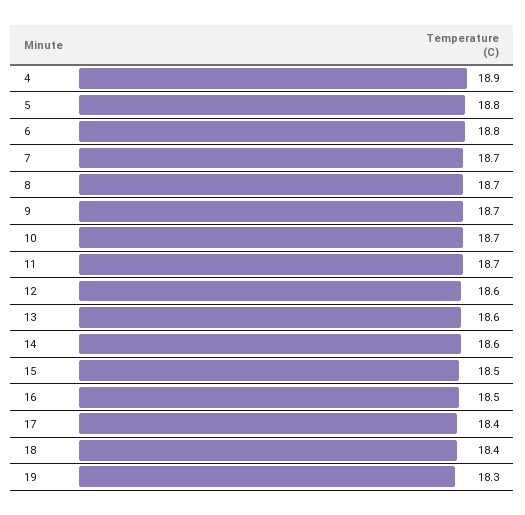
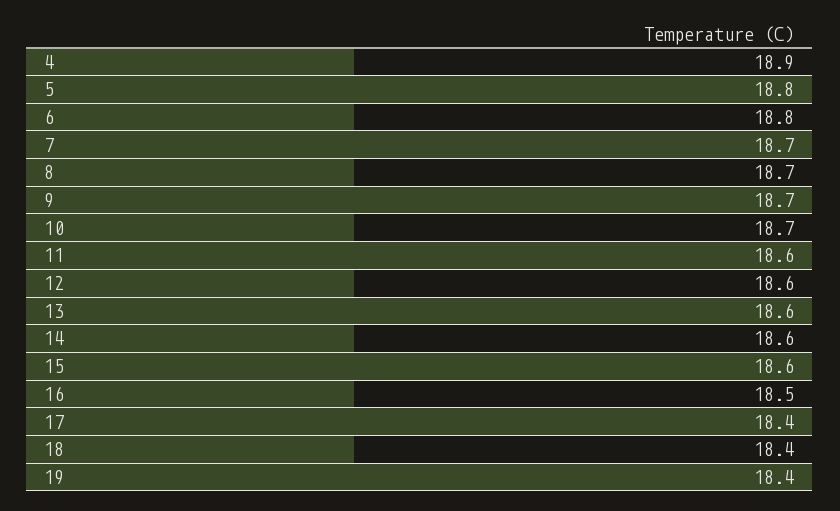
11: 18.7 -> 18.6
15: 18.5 -> 18.6
19: 18.3 -> 18.4

